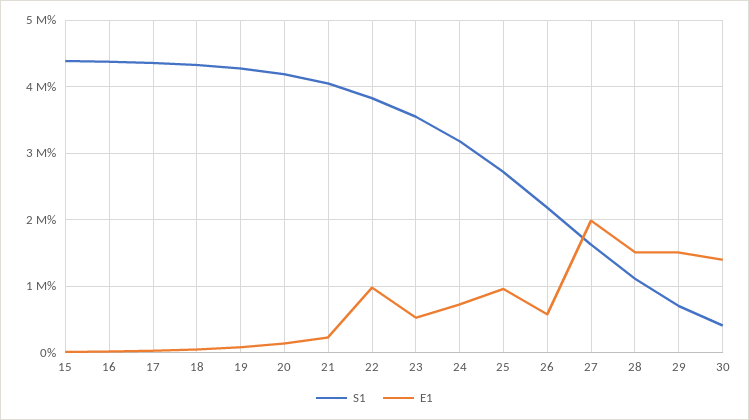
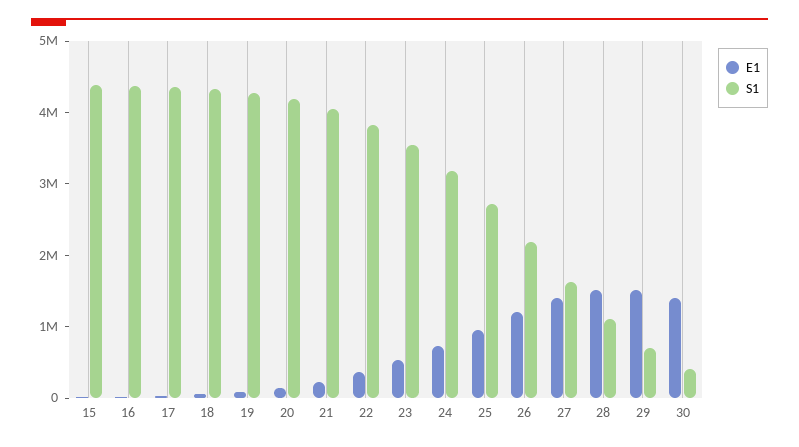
E1, 22: 1000000 -> 400000
E1, 26: 600000 -> 1200000
E1, 27: 2000000 -> 1400000

